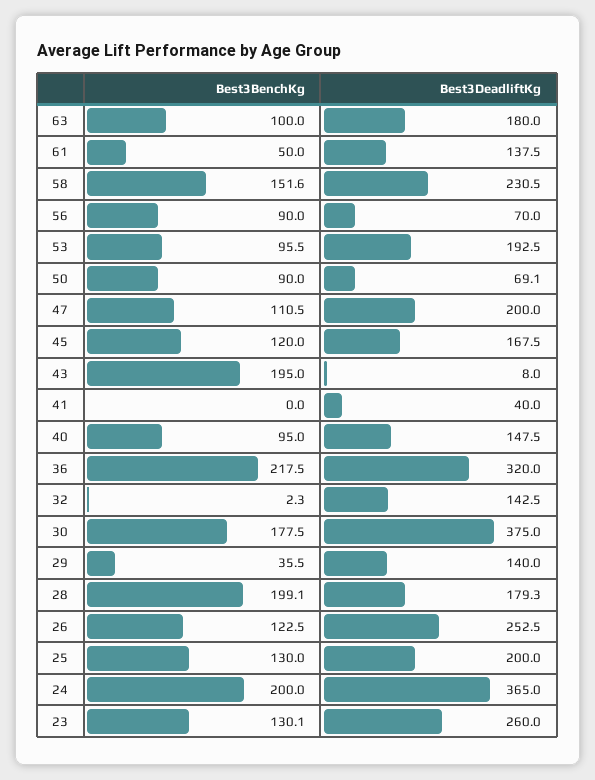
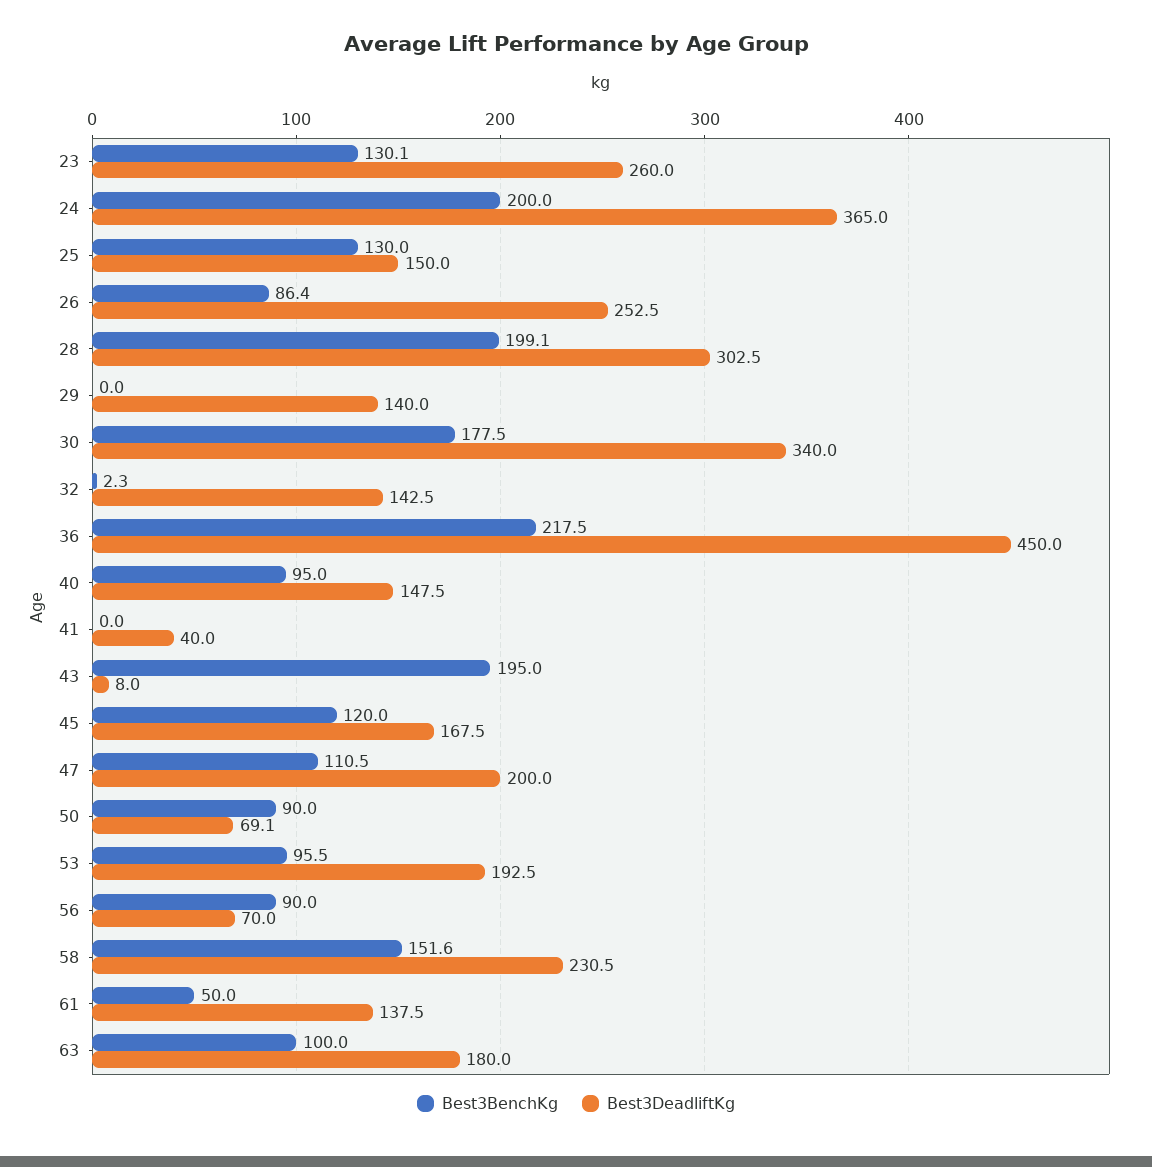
Best3DeadliftKg, 36: 320 -> 450
Best3DeadliftKg, 30: 375 -> 340
Best3BenchKg, 29: 35.5 -> 0
Best3DeadliftKg, 28: 179.3 -> 302.5
Best3BenchKg, 26: 122.5 -> 86.4
Best3DeadliftKg, 25: 200 -> 150

